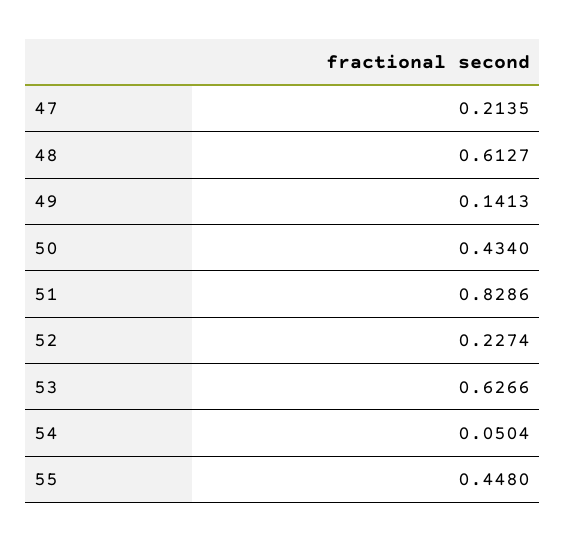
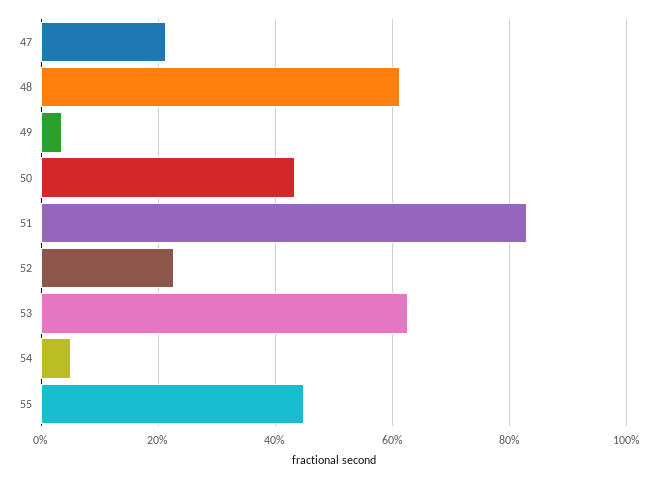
49: 0.1413 -> 0.04

